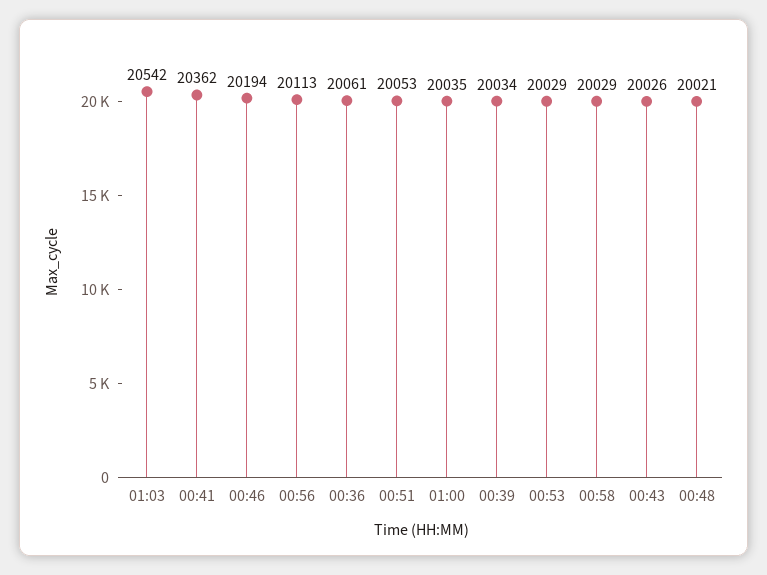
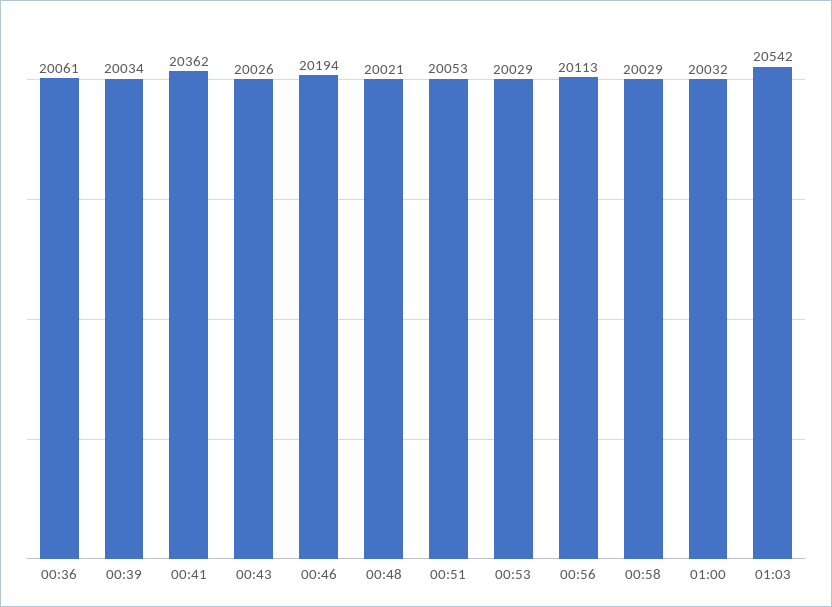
01:00: 20035 -> 20032

